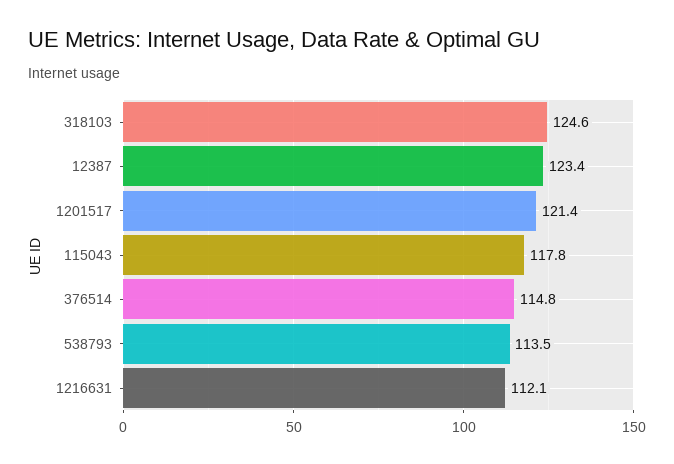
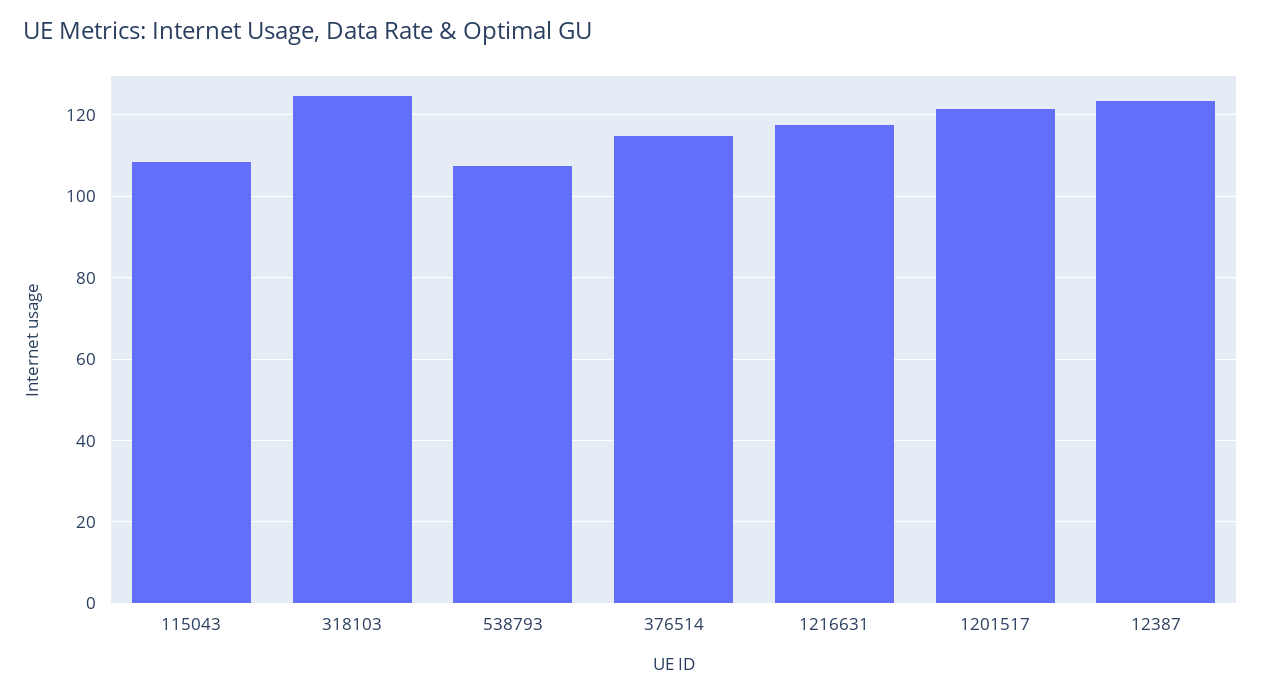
115043: 117.8 -> 108
538793: 113.5 -> 108
1216631: 112.1 -> 118

